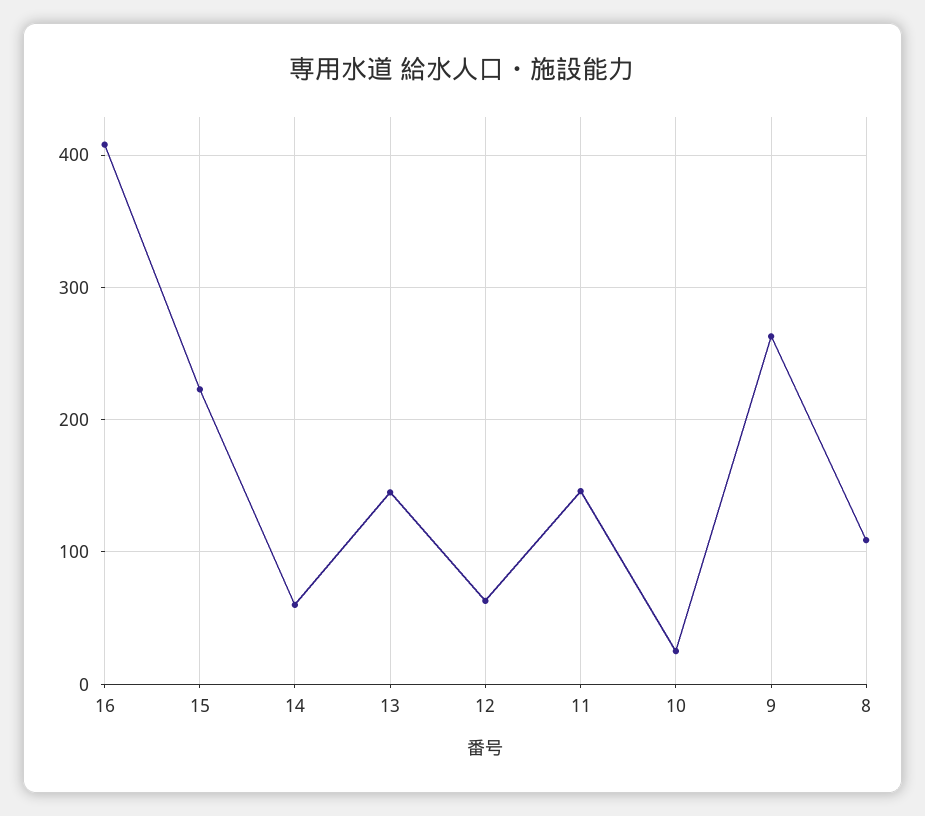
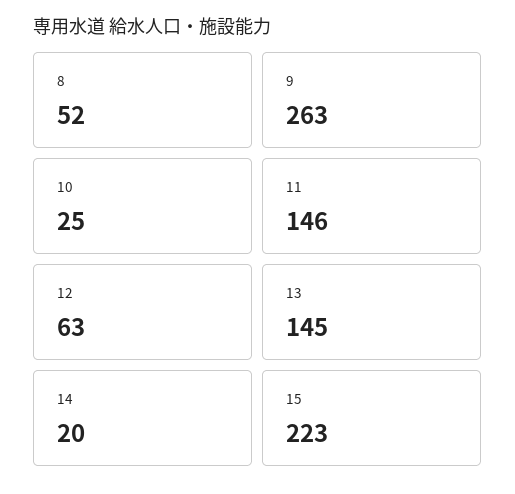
16: 410 -> none
14: 60 -> 20
8: 110 -> 52

